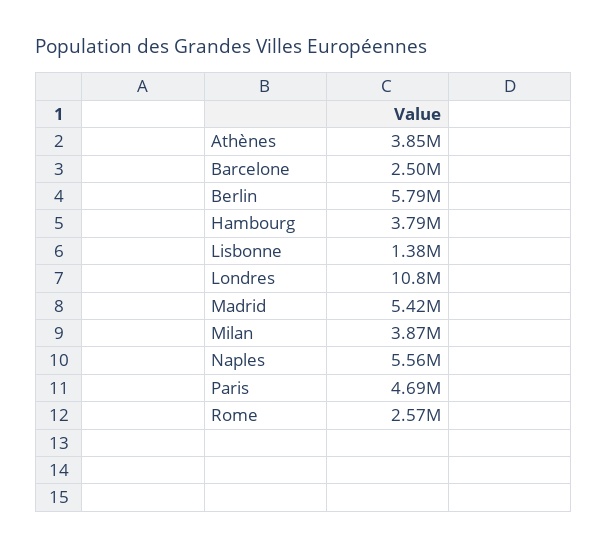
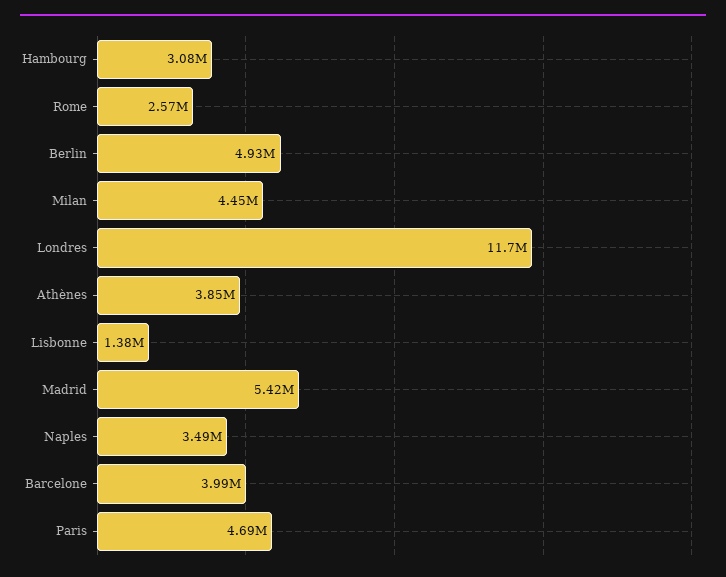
Barcelone: 2500000 -> 3990000
Berlin: 5790000 -> 4930000
Hambourg: 3790000 -> 3080000
Londres: 10800000 -> 11700000
Milan: 3870000 -> 4450000
Naples: 5560000 -> 3490000

